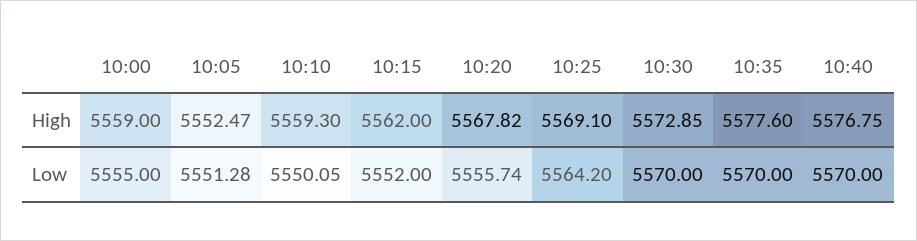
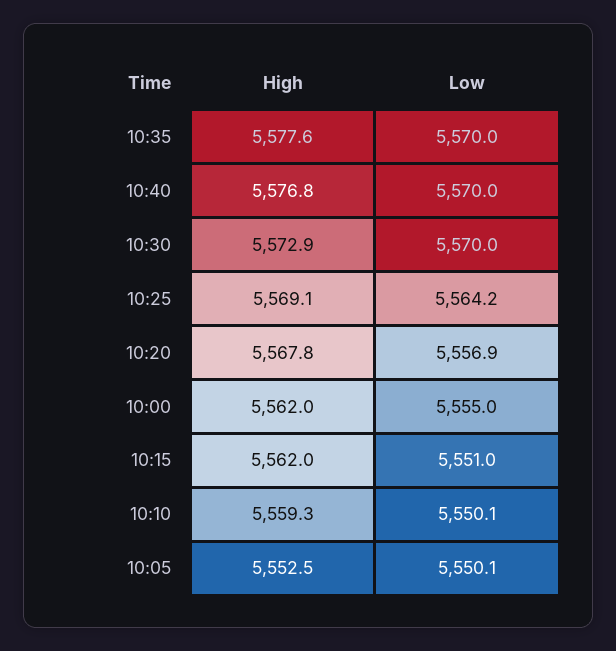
10:00, High: 5559 -> 5562
10:05, Low: 5551.28 -> 5550.1
10:15, Low: 5552 -> 5551
10:20, Low: 5555.74 -> 5556.9

